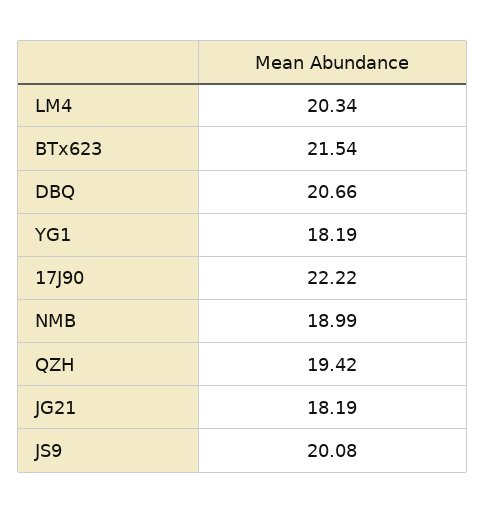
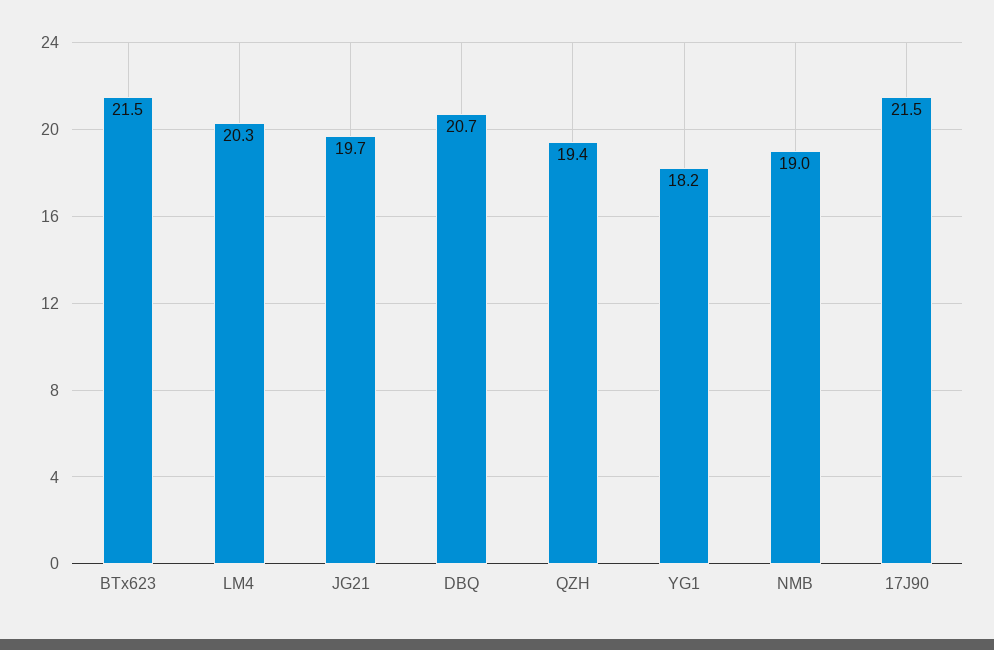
17J90: 22.22 -> 21.5
JG21: 18.19 -> 19.7
JS9: 20.08 -> none

